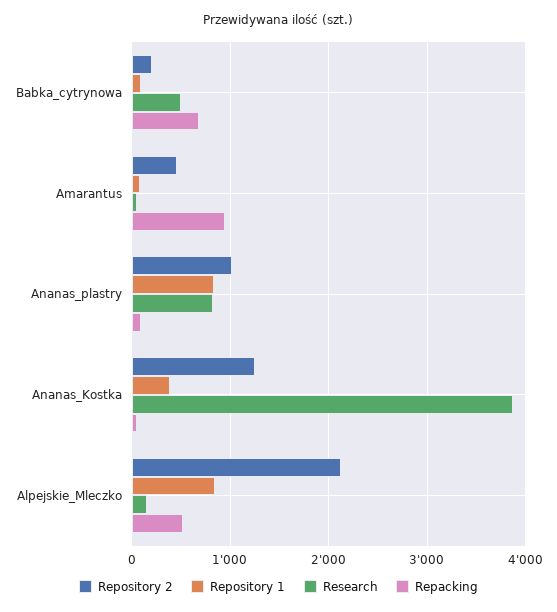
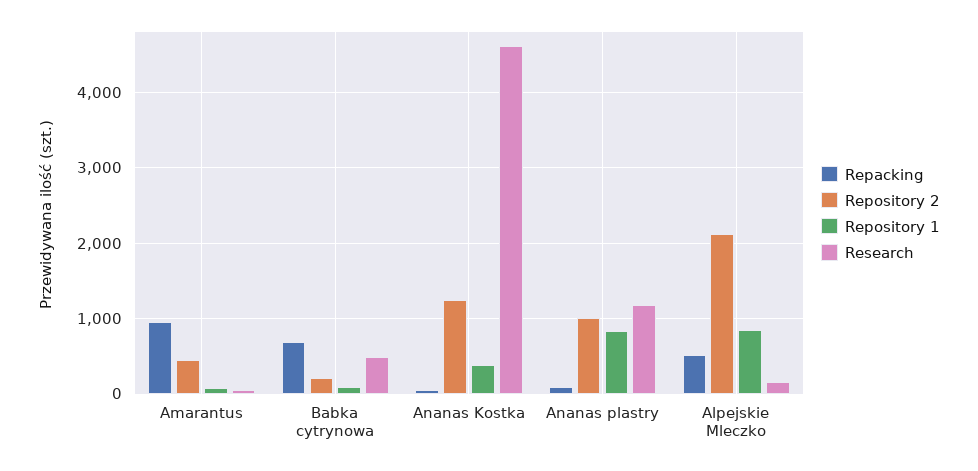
Research, Ananas_plastry: 800 -> 1200
Research, Ananas_Kostka: 3900 -> 4600

